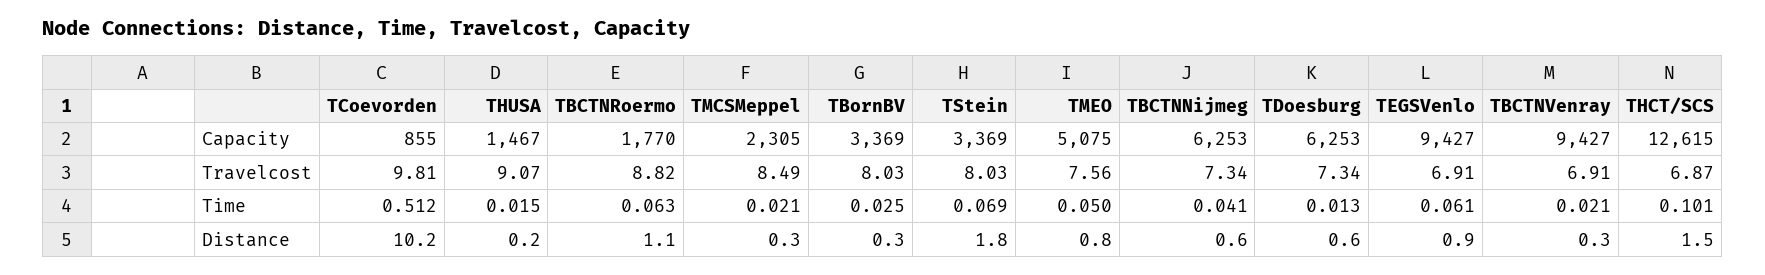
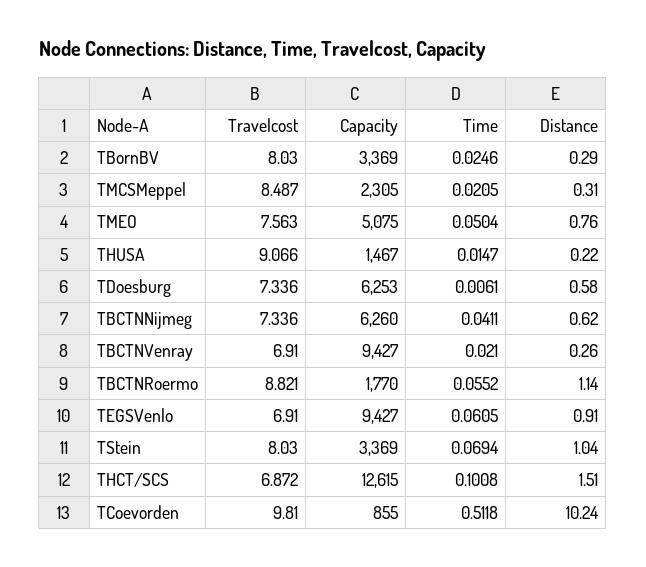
TBCTNNijmeg, Capacity: 6253 -> 6260
TBCTNRoermo, Time: 0.063 -> 0.0552
TDoesburg, Time: 0.013 -> 0.0061
TStein, Distance: 1.8 -> 1.04

